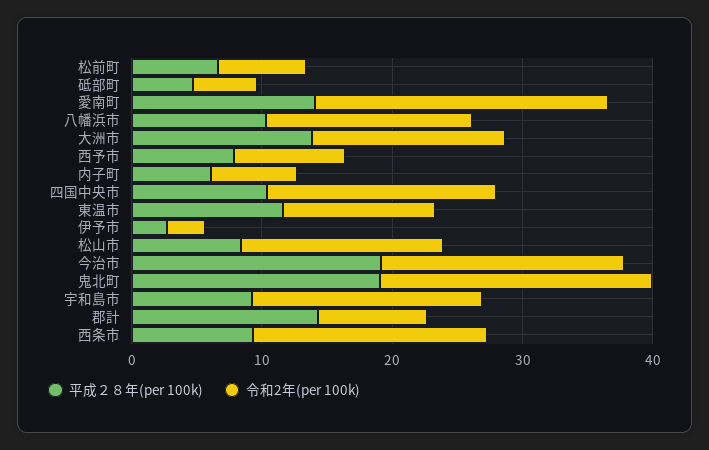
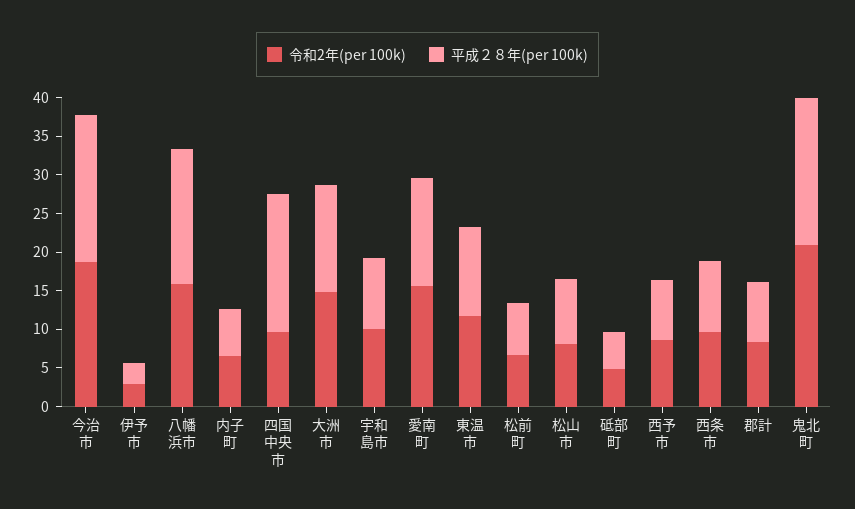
令和2年(per 100k), 愛南町: 22 -> 15
平成２８年(per 100k), 八幡浜市: 10 -> 17.5
平成２８年(per 100k), 四国中央市: 10 -> 17.5
令和2年(per 100k), 四国中央市: 18 -> 10
令和2年(per 100k), 松山市: 16 -> 7.5
令和2年(per 100k), 宇和島市: 18 -> 10
平成２８年(per 100k), 郡計: 14 -> 7.5
令和2年(per 100k), 西条市: 18 -> 10

